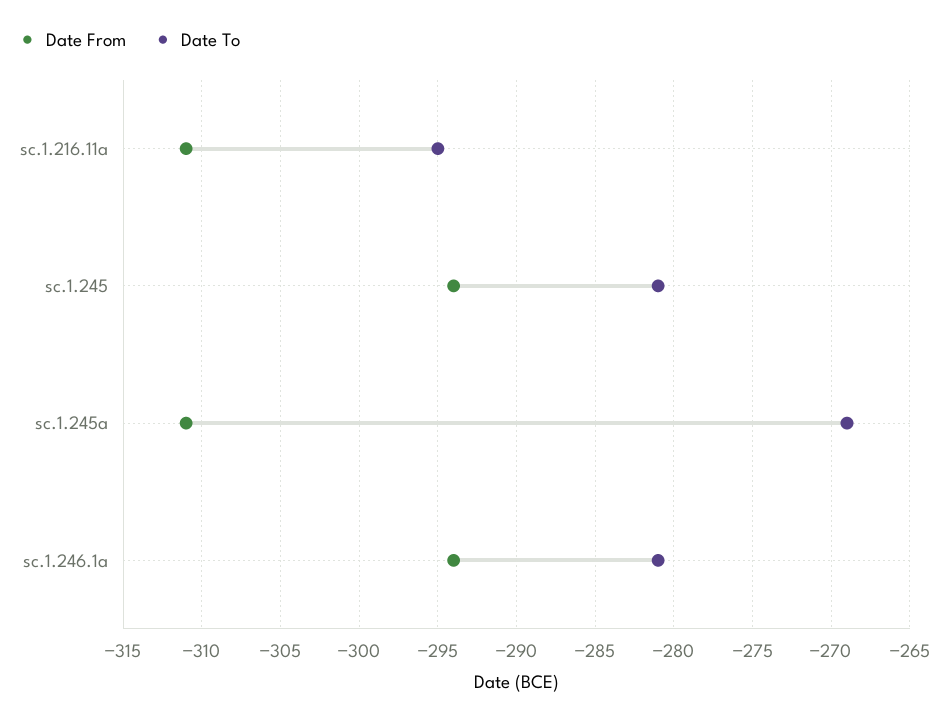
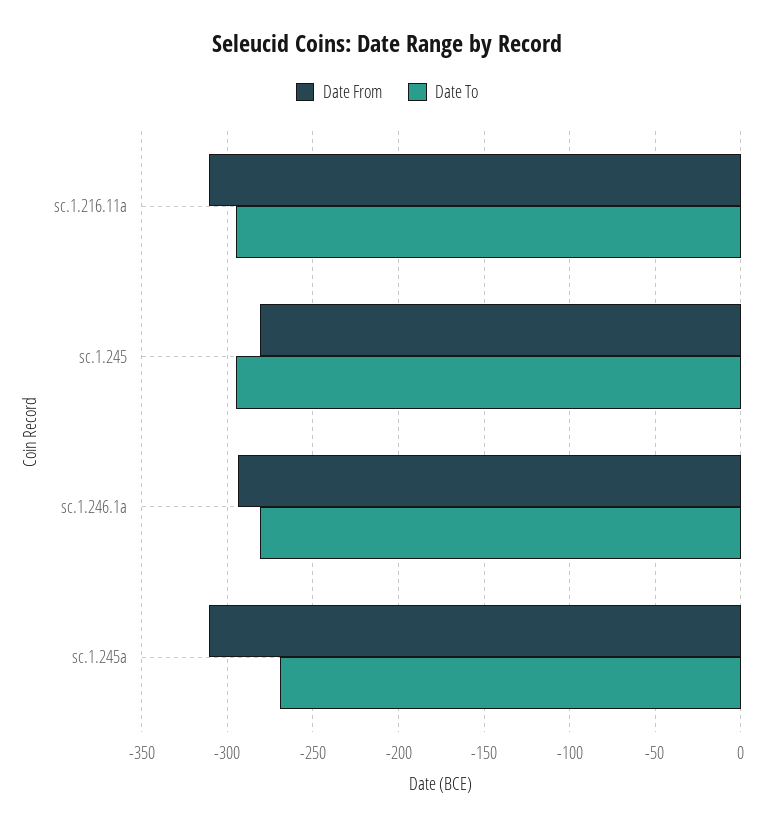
Date From, sc.1.245: -294 -> -280
Date To, sc.1.245: -281 -> -295

